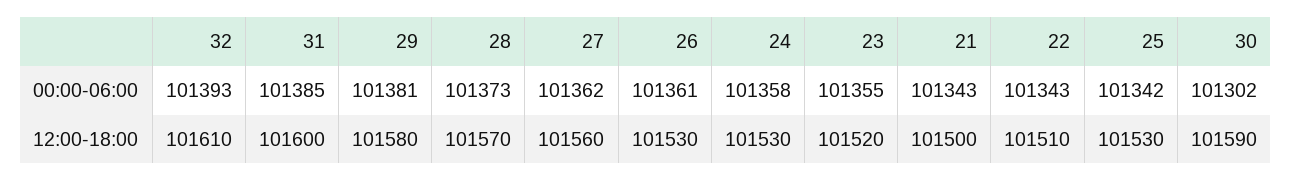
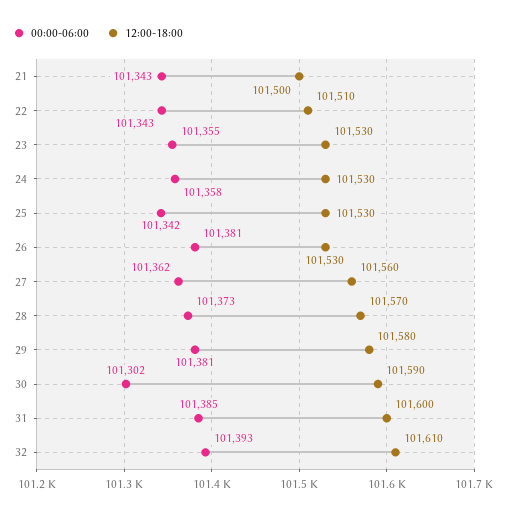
00:00-06:00, 26: 101361 -> 101381
12:00-18:00, 23: 101520 -> 101530

